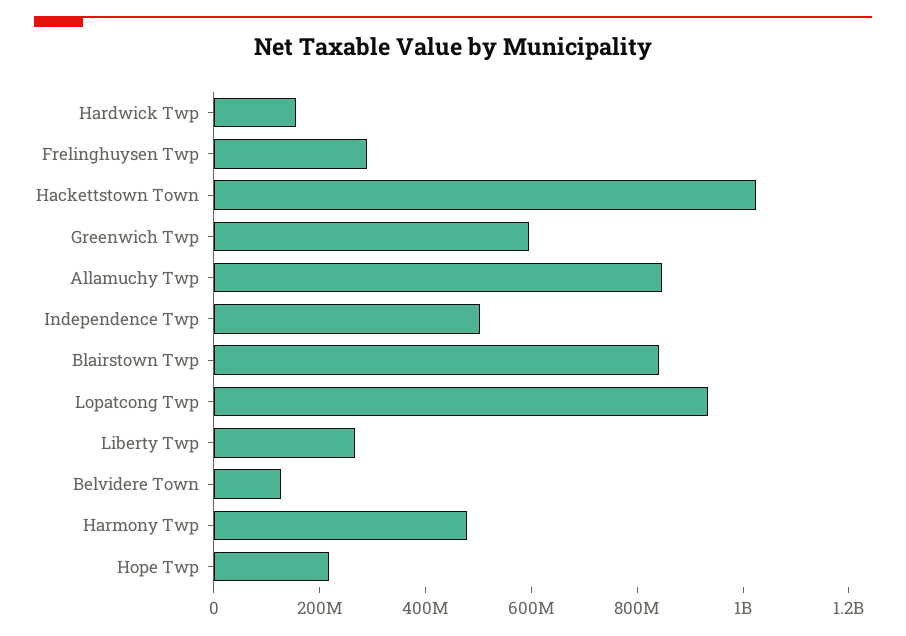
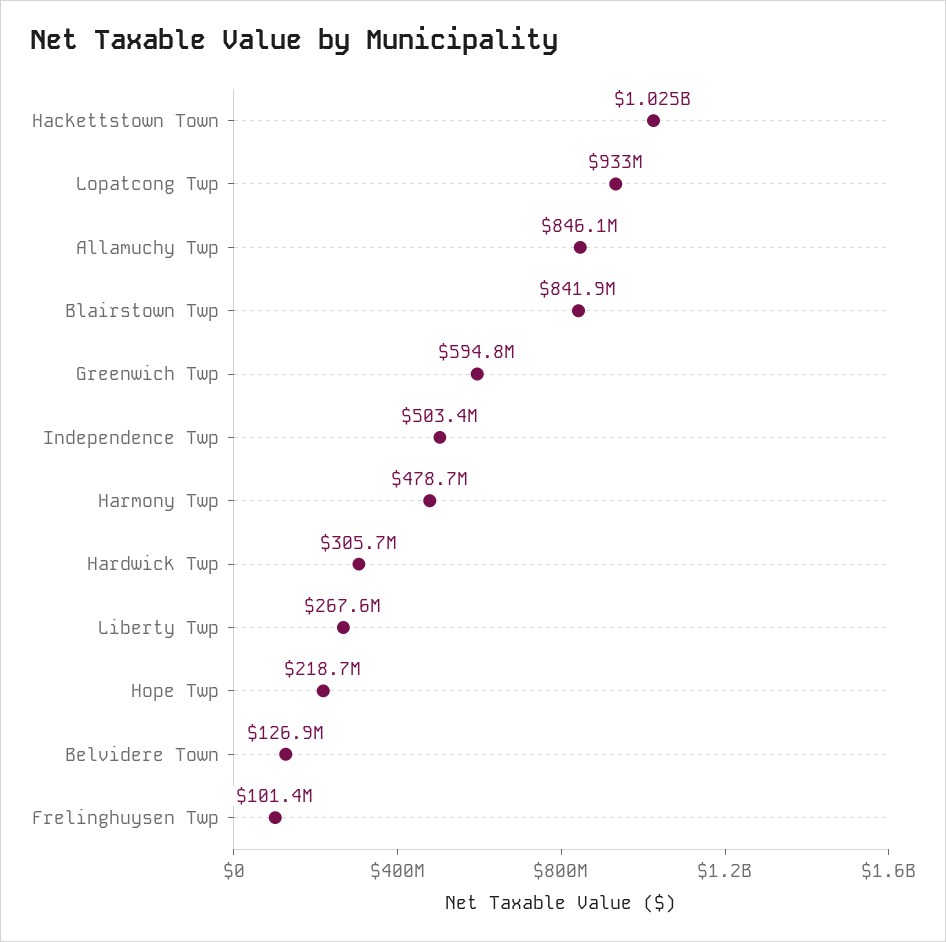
Hardwick Twp: 150000000 -> 305700000
Frelinghuysen Twp: 300000000 -> 101400000

